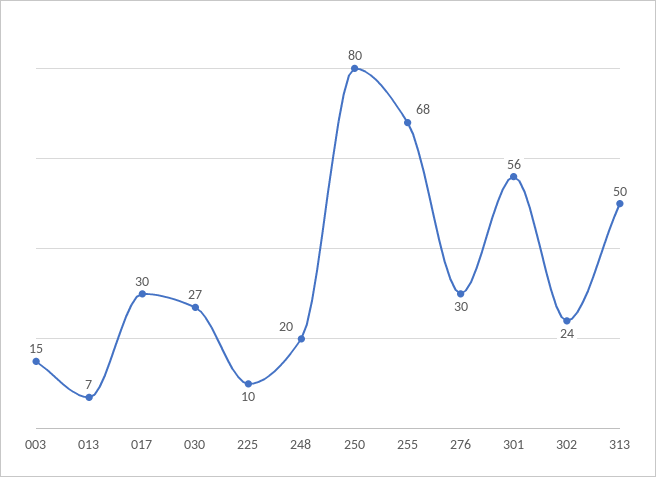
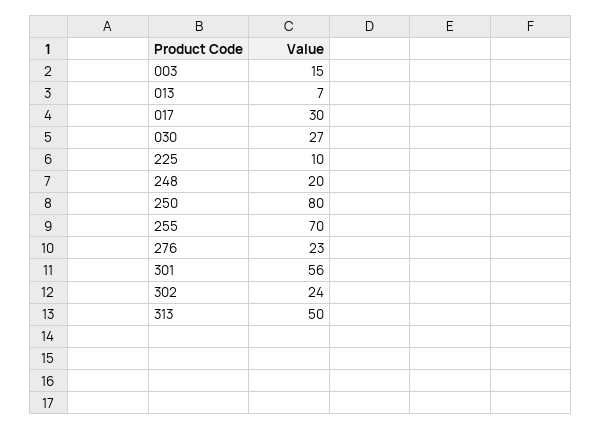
255: 68 -> 70
276: 30 -> 23

